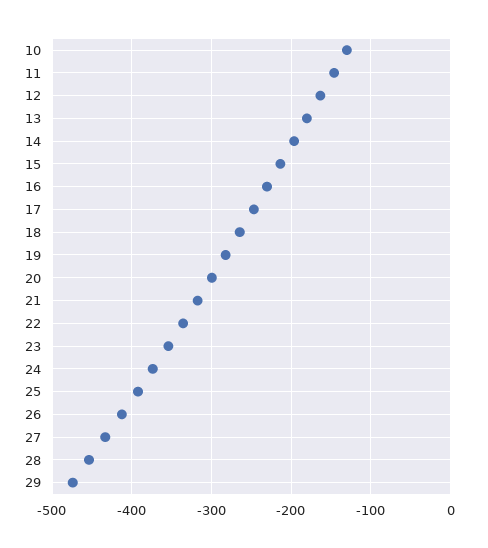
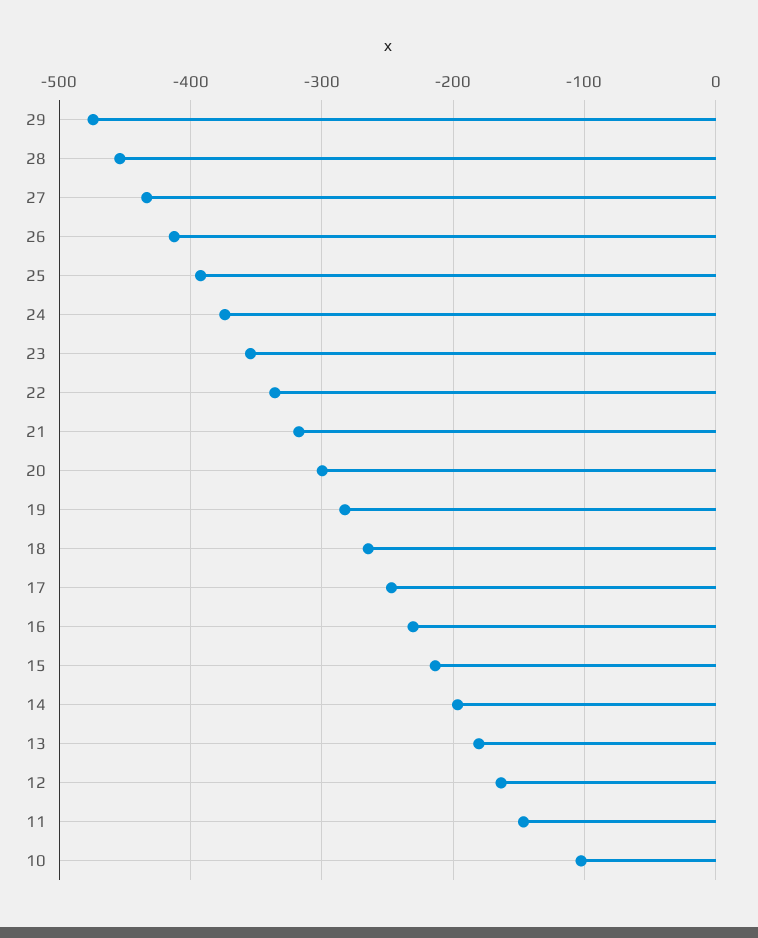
10: -130 -> -100

